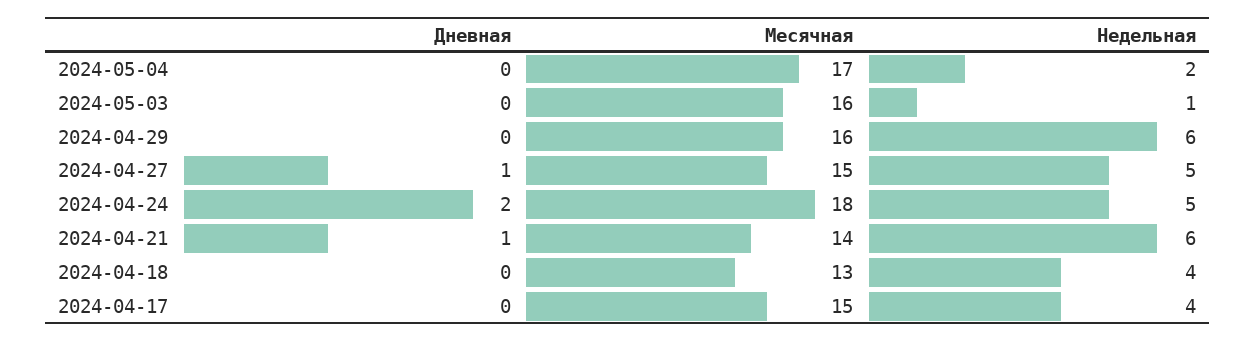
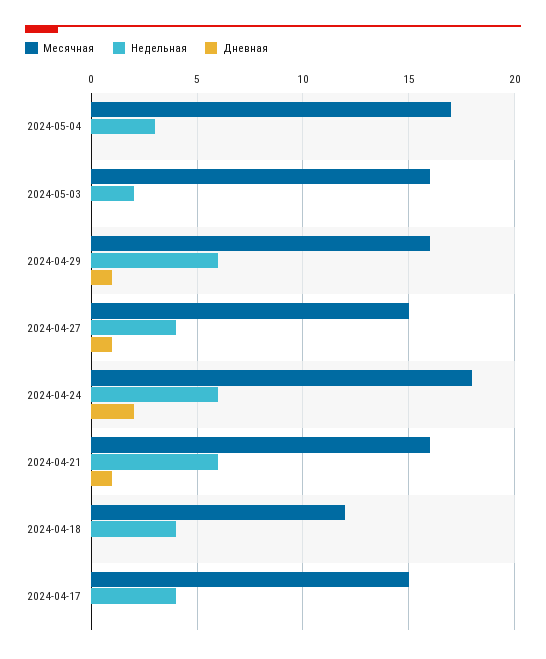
Недельная, 2024-05-04: 2 -> 3
Недельная, 2024-05-03: 1 -> 2
Дневная, 2024-04-29: 0 -> 1
Недельная, 2024-04-27: 5 -> 4
Недельная, 2024-04-24: 5 -> 6
Месячная, 2024-04-21: 14 -> 16
Месячная, 2024-04-18: 13 -> 12

